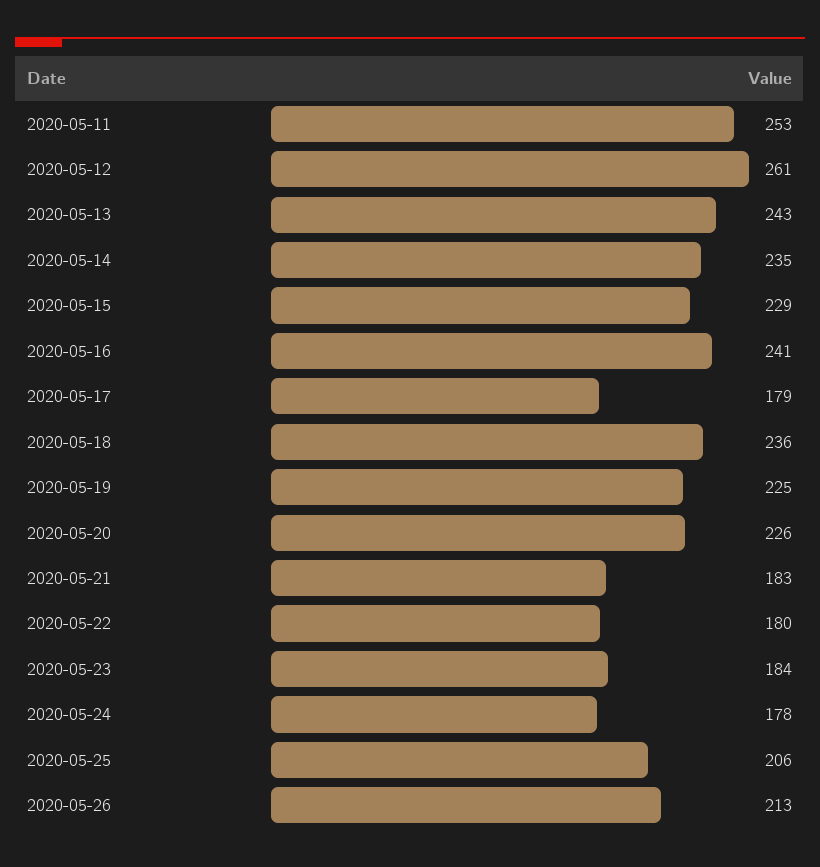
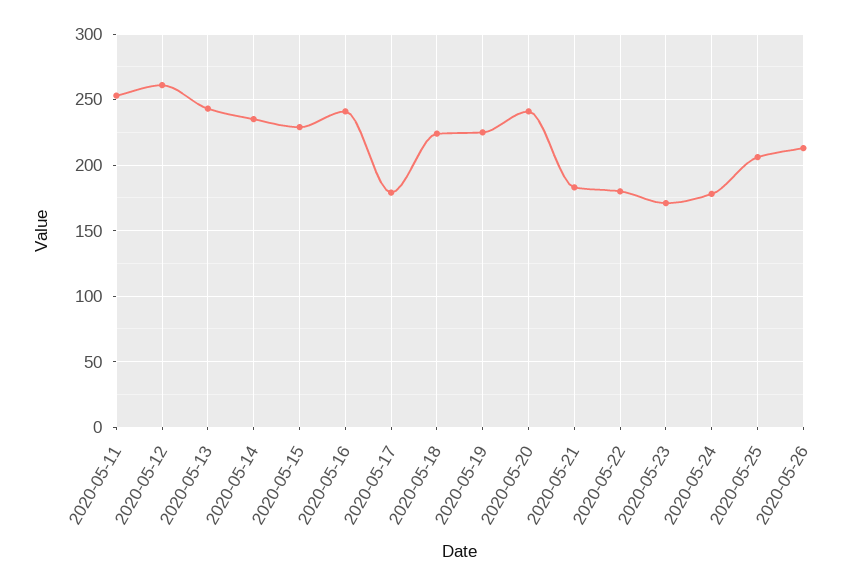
2020-05-18: 236 -> 225
2020-05-20: 226 -> 240
2020-05-23: 184 -> 170

